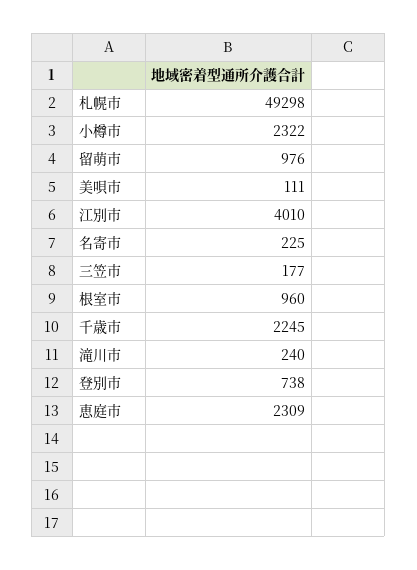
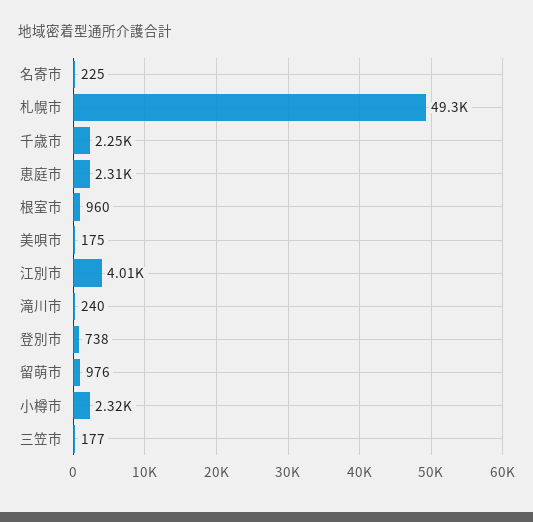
美唄市: 111 -> 175

